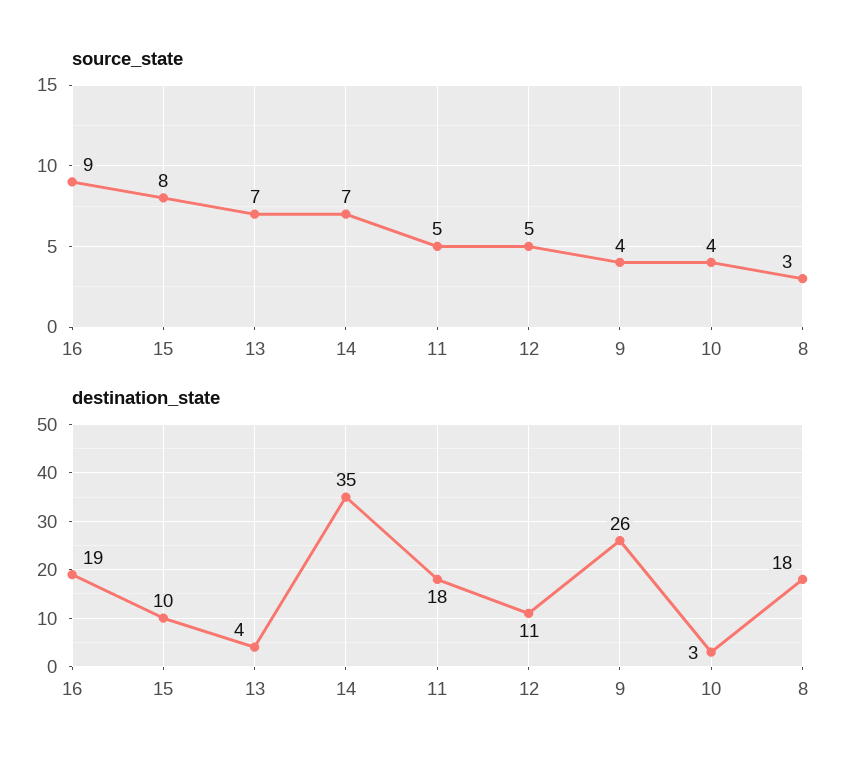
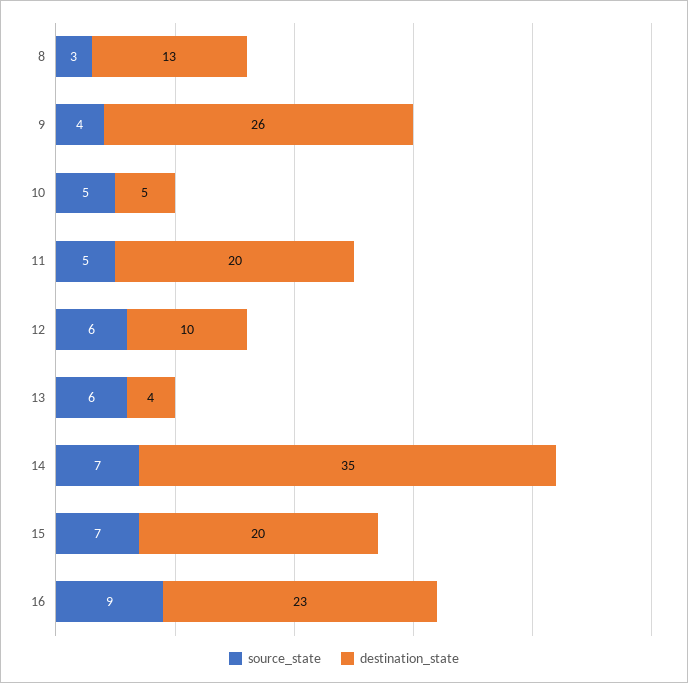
source_state, 15: 8 -> 7
source_state, 13: 7 -> 6
source_state, 12: 5 -> 6
source_state, 10: 4 -> 5
destination_state, 16: 19 -> 23
destination_state, 15: 10 -> 20
destination_state, 11: 18 -> 20
destination_state, 12: 11 -> 10
destination_state, 10: 3 -> 5
destination_state, 8: 18 -> 13

